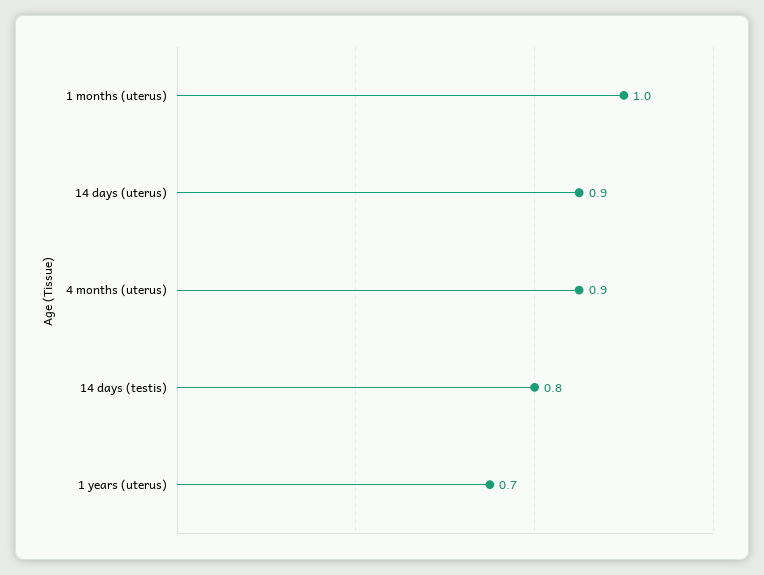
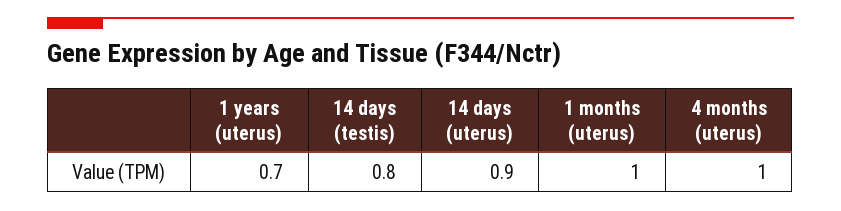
4 months (uterus): 0.9 -> 1

